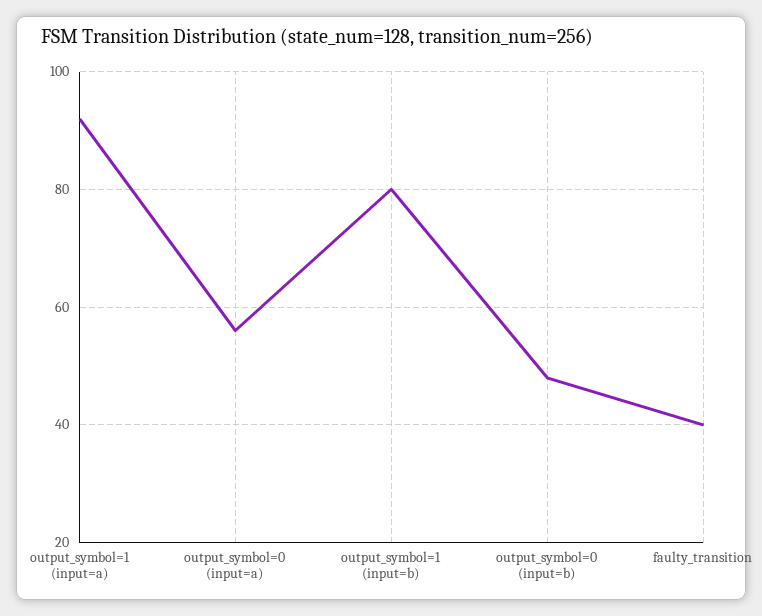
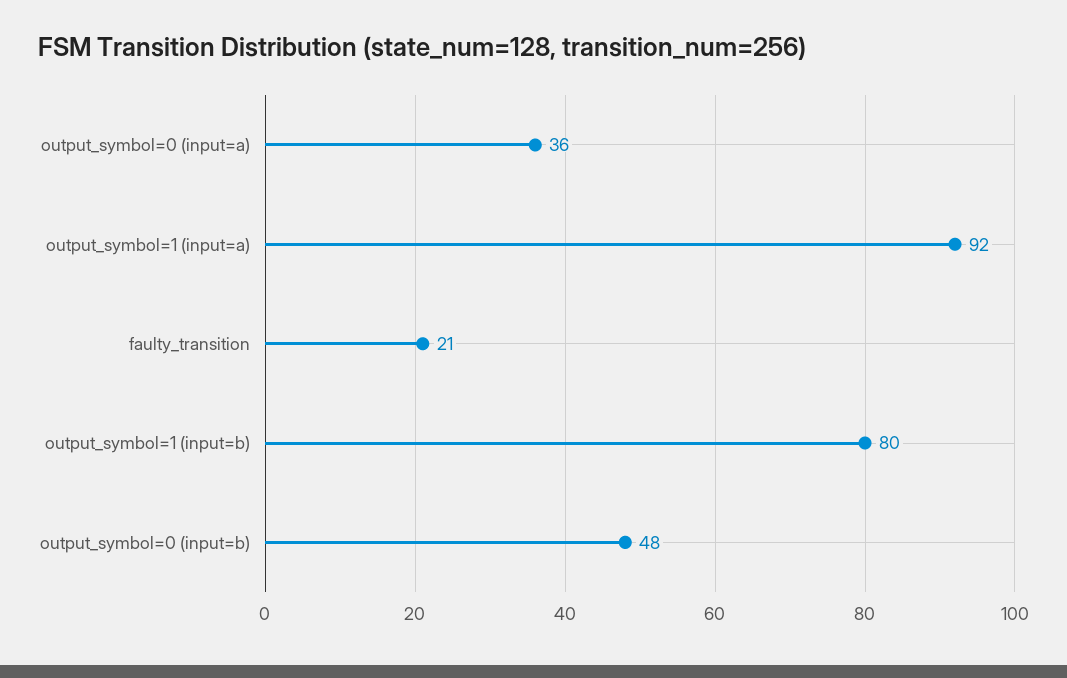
output_symbol=0 (input=a): 55 -> 36
faulty_transition: 40 -> 21

